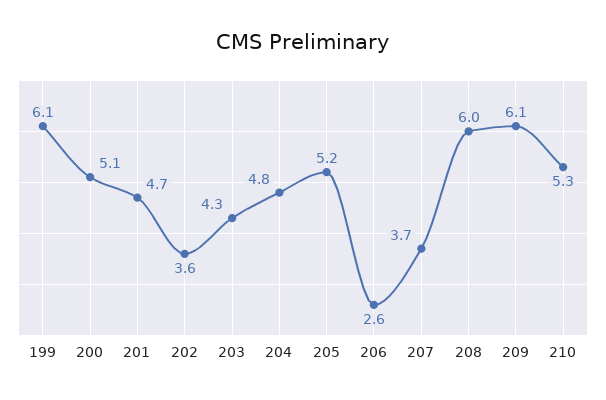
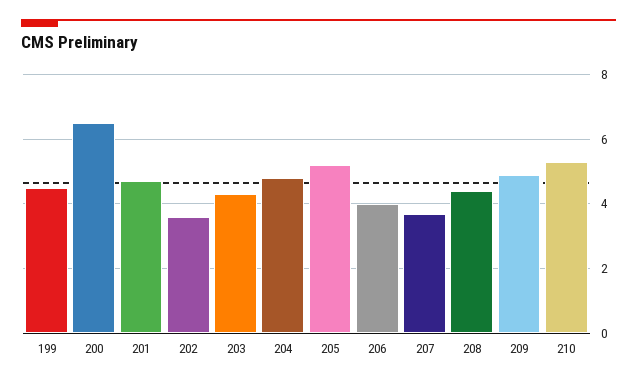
199: 6.1 -> 4.5
200: 5.1 -> 6.5
206: 2.6 -> 4
208: 6 -> 4.5
209: 6.1 -> 5

